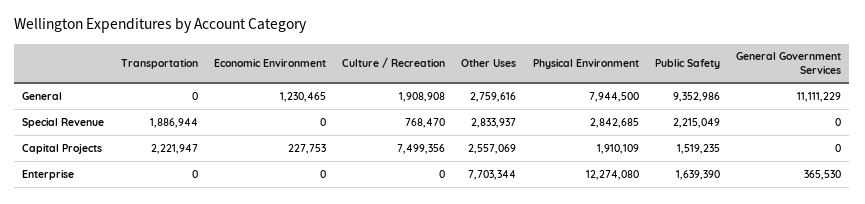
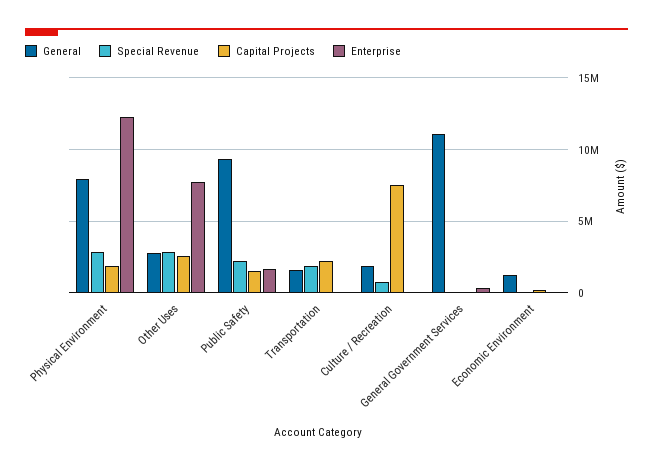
General, Transportation: 0 -> 1500000

